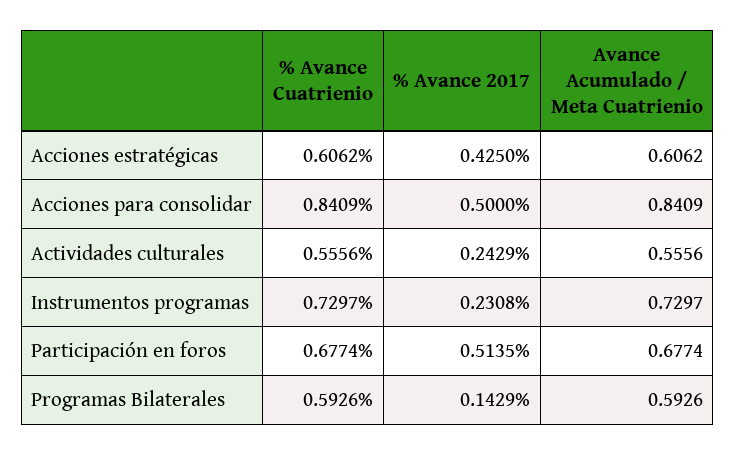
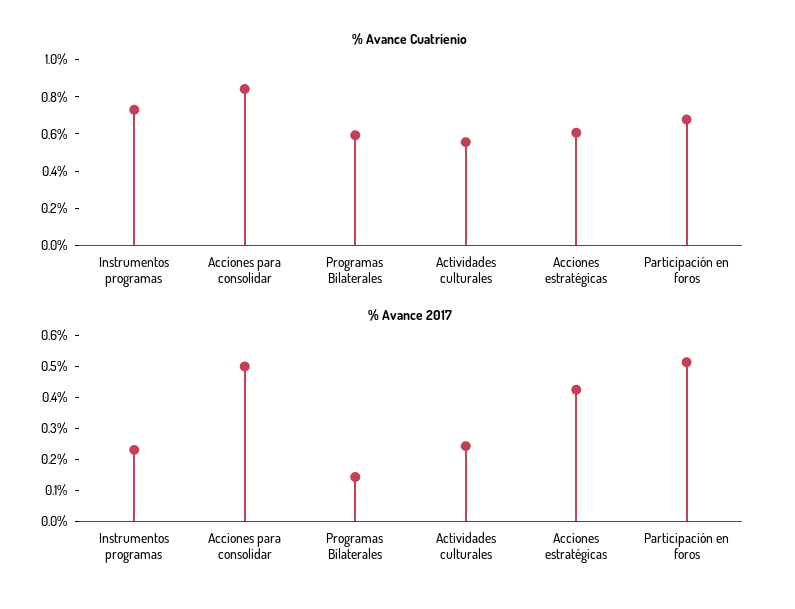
Avance Acumulado / Meta Cuatrienio, Acciones estratégicas: 0.6062 -> none
Avance Acumulado / Meta Cuatrienio, Acciones para consolidar: 0.8409 -> none
Avance Acumulado / Meta Cuatrienio, Actividades culturales: 0.5556 -> none
Avance Acumulado / Meta Cuatrienio, Instrumentos programas: 0.7297 -> none
Avance Acumulado / Meta Cuatrienio, Participación en foros: 0.6774 -> none
Avance Acumulado / Meta Cuatrienio, Programas Bilaterales: 0.5926 -> none

